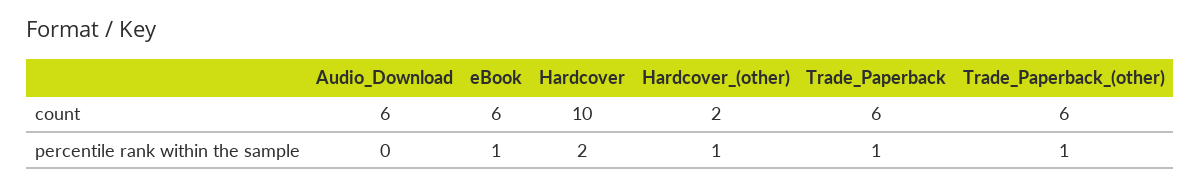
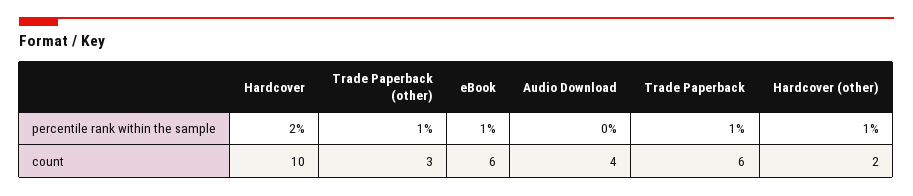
Audio_Download, count: 6 -> 4
Trade_Paperback_(other), count: 6 -> 3

